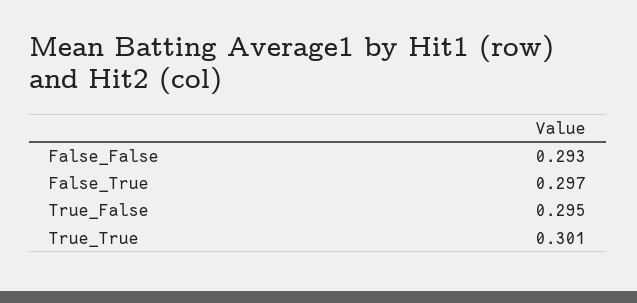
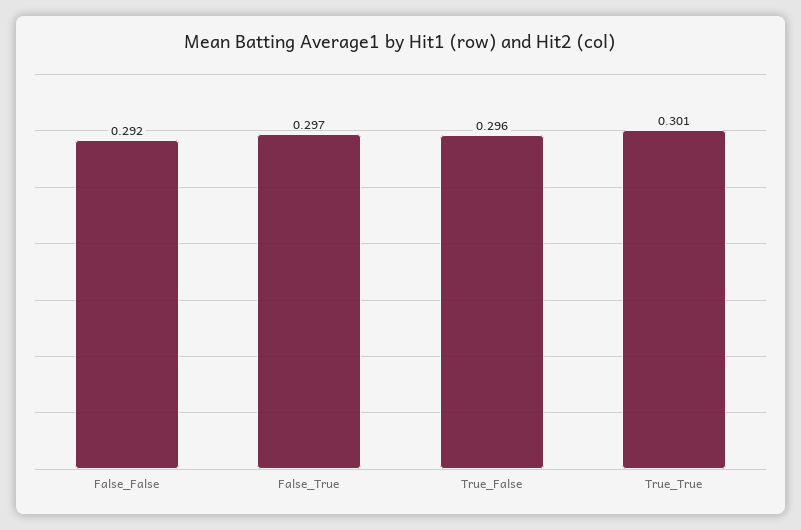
False_False: 0.293 -> 0.292
True_False: 0.295 -> 0.296

